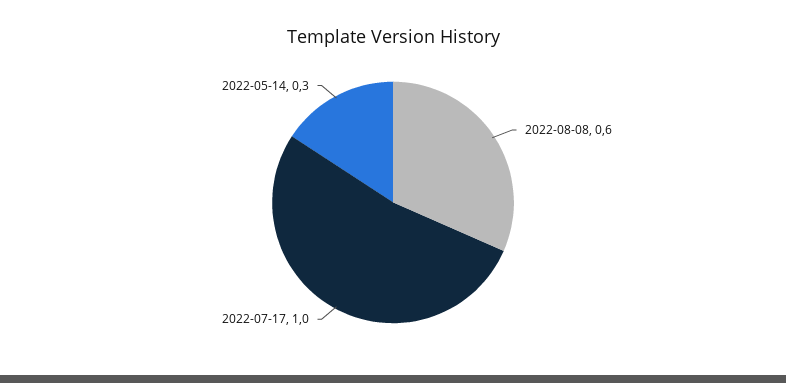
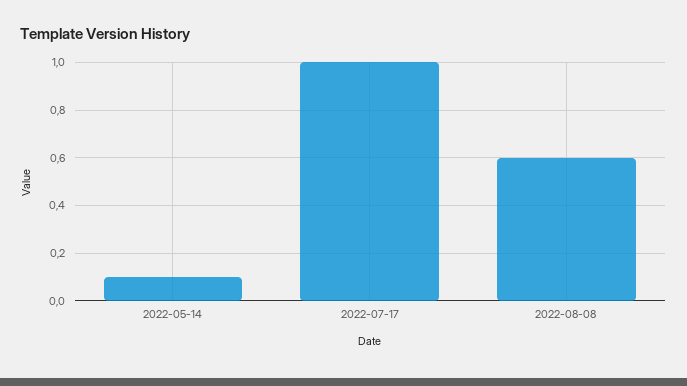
2022-05-14: 0.3 -> 0.1

